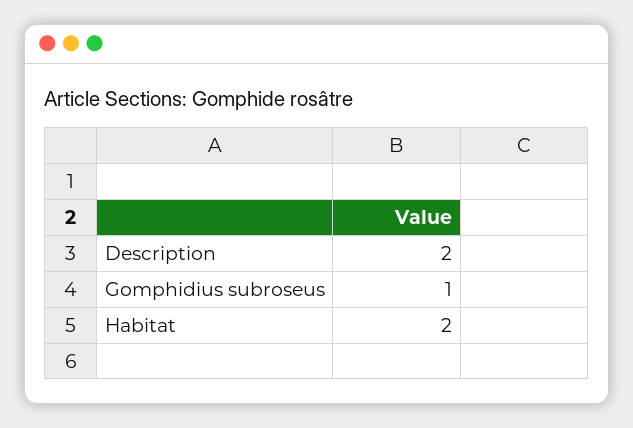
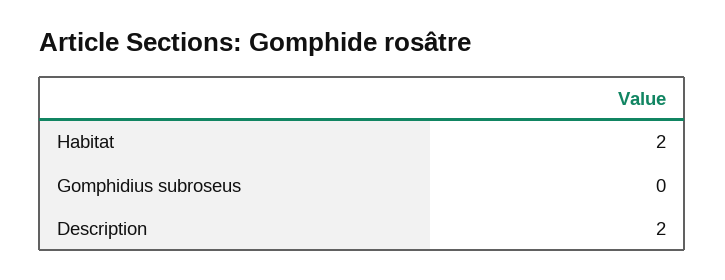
Gomphidius subroseus: 1 -> 0

